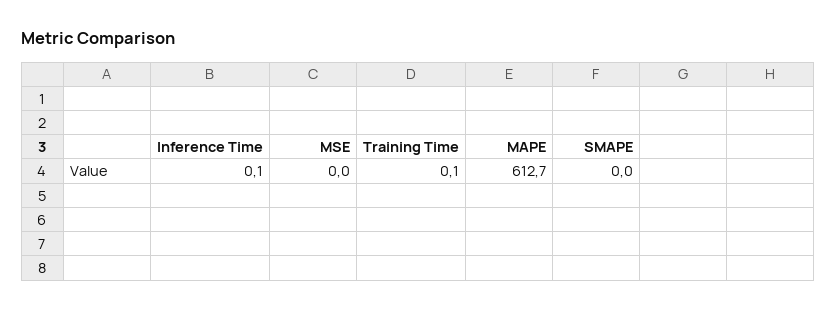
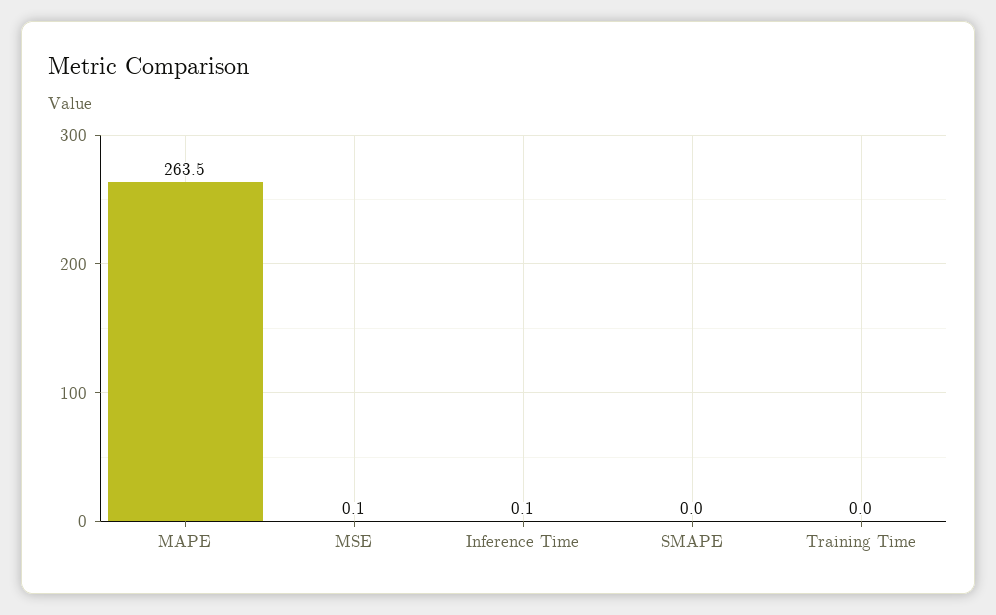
MSE: 0 -> 0.1
Training Time: 0.1 -> 0
MAPE: 612.7 -> 263.5

